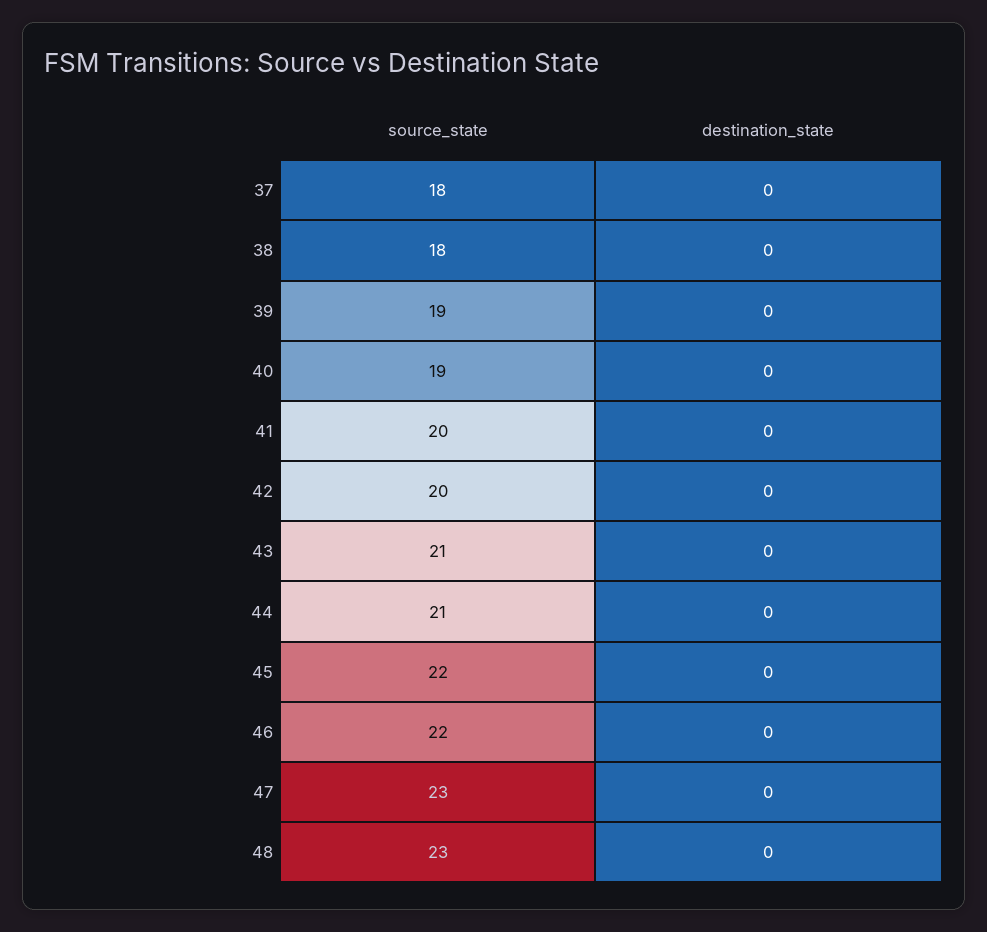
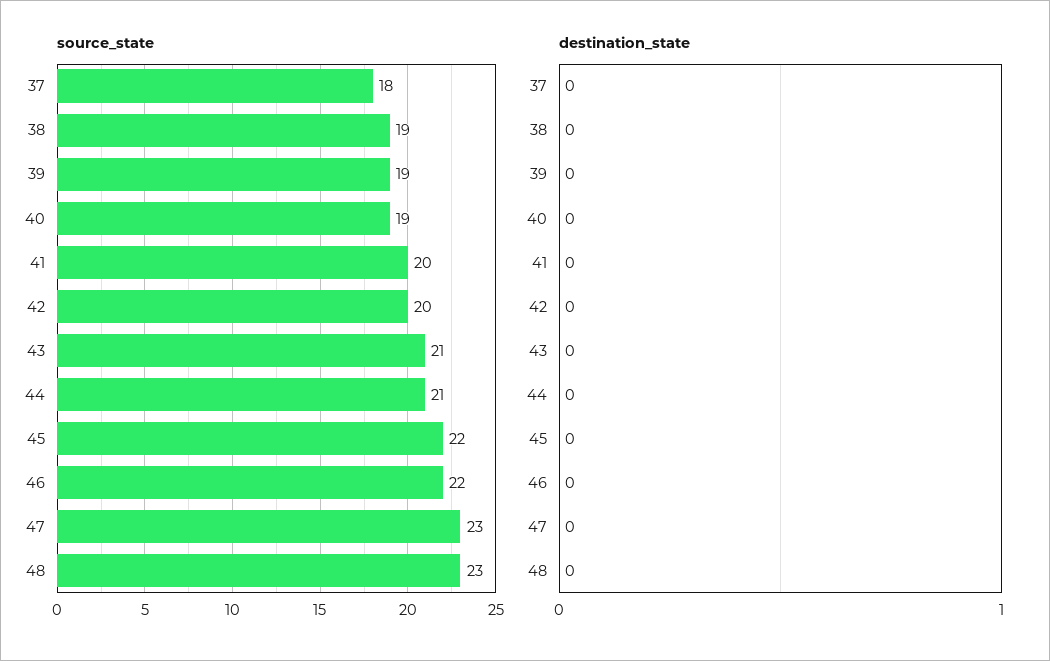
source_state, 38: 18 -> 19

